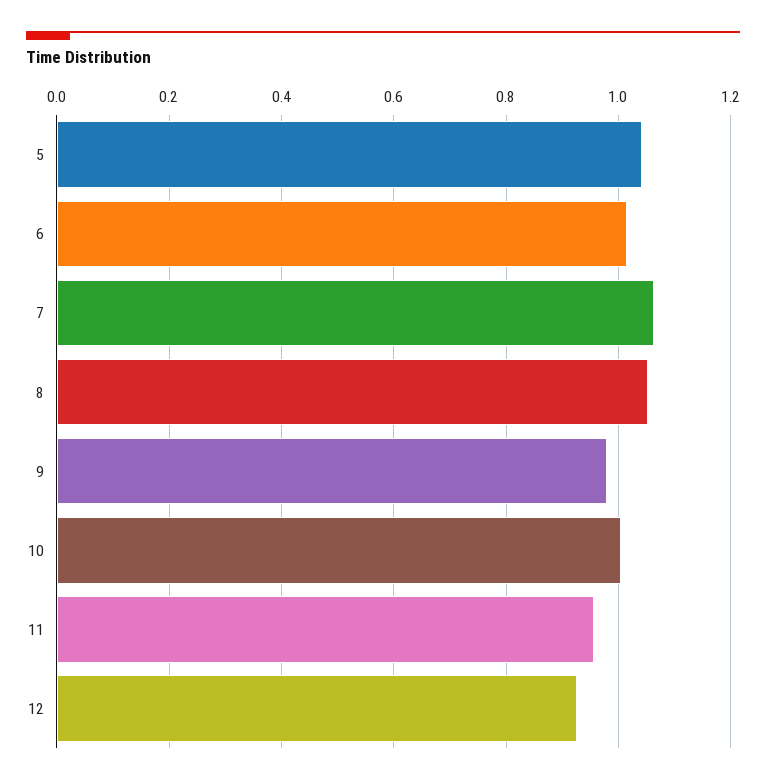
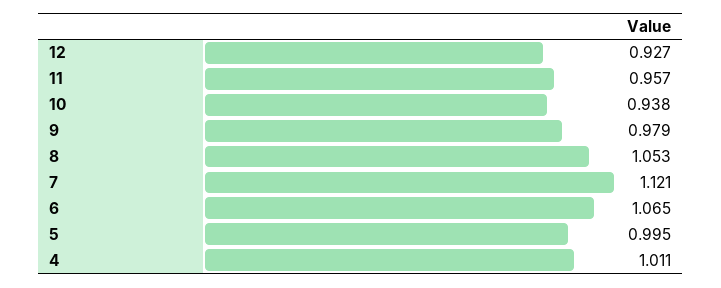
5: 1.04 -> 0.995
6: 1.02 -> 1.065
7: 1.06 -> 1.121
10: 1 -> 0.938
4: none -> 1.011

